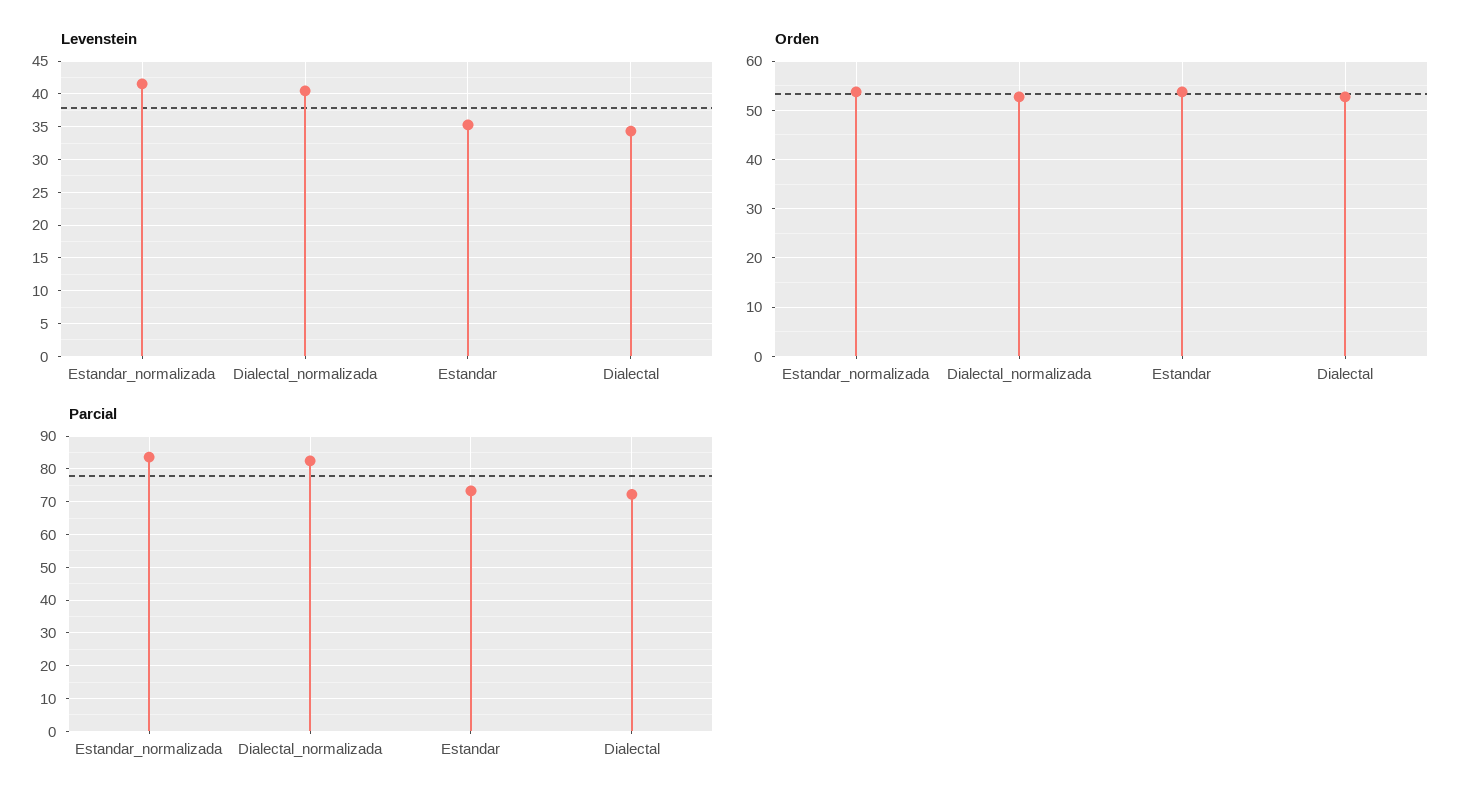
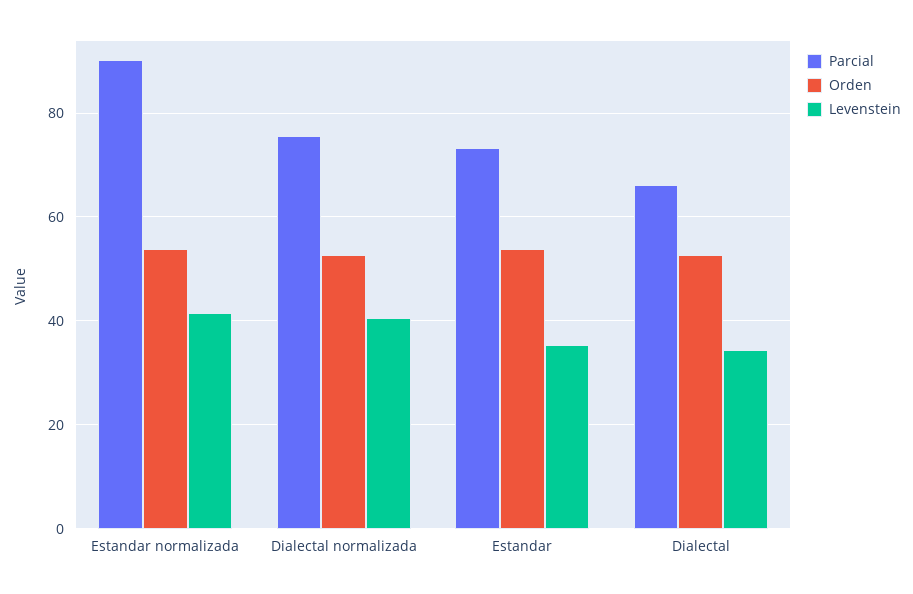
Parcial, Estandar_normalizada: 84 -> 90
Parcial, Dialectal_normalizada: 82 -> 76
Parcial, Dialectal: 72 -> 66

